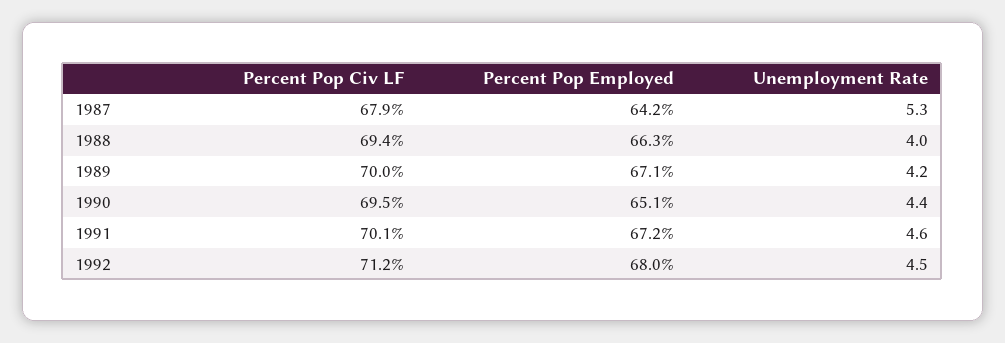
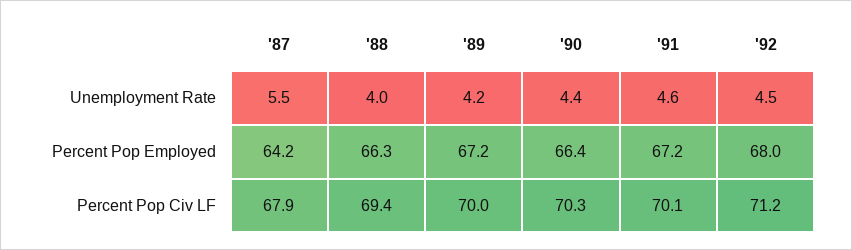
Unemployment Rate, 1987: 5.3 -> 5.5
Percent Pop Employed, 1989: 67.1 -> 67.2
Percent Pop Civ LF, 1990: 69.5 -> 70.3
Percent Pop Employed, 1990: 65.1 -> 66.4

